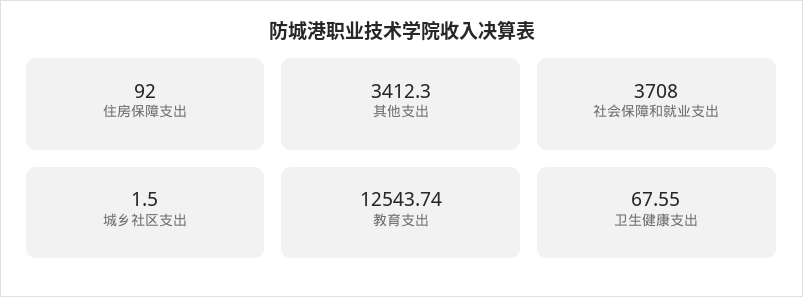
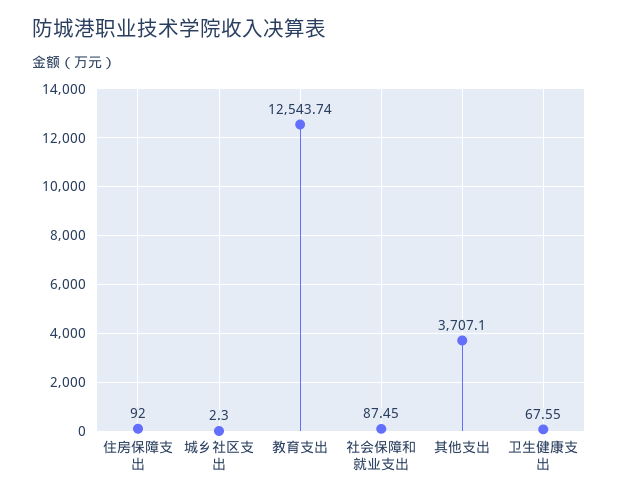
其他支出: 3412.3 -> 3707.1
社会保障和就业支出: 3708 -> 87.45
城乡社区支出: 1.5 -> 2.3

